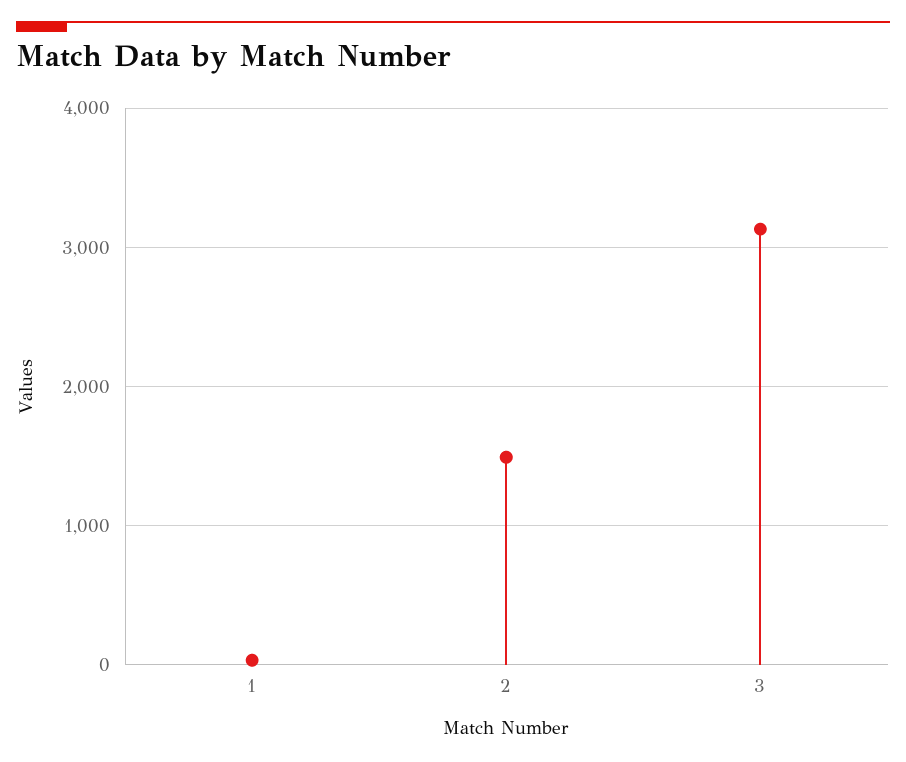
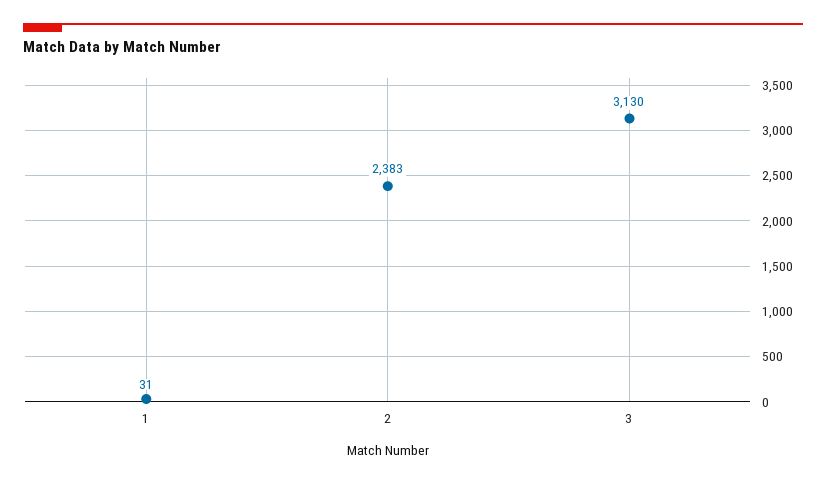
2: 1500 -> 2383

